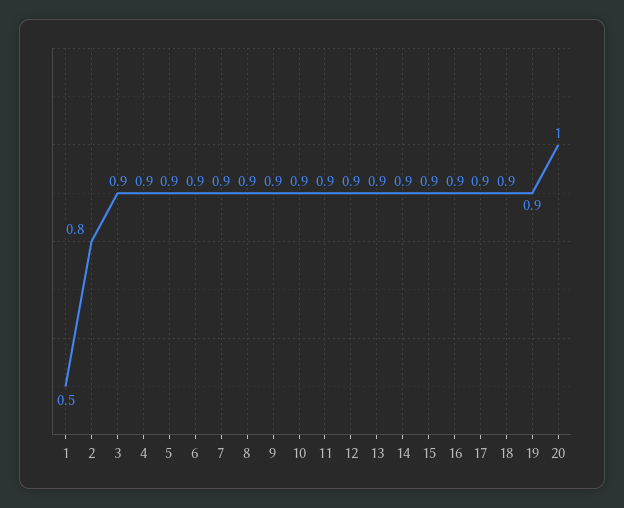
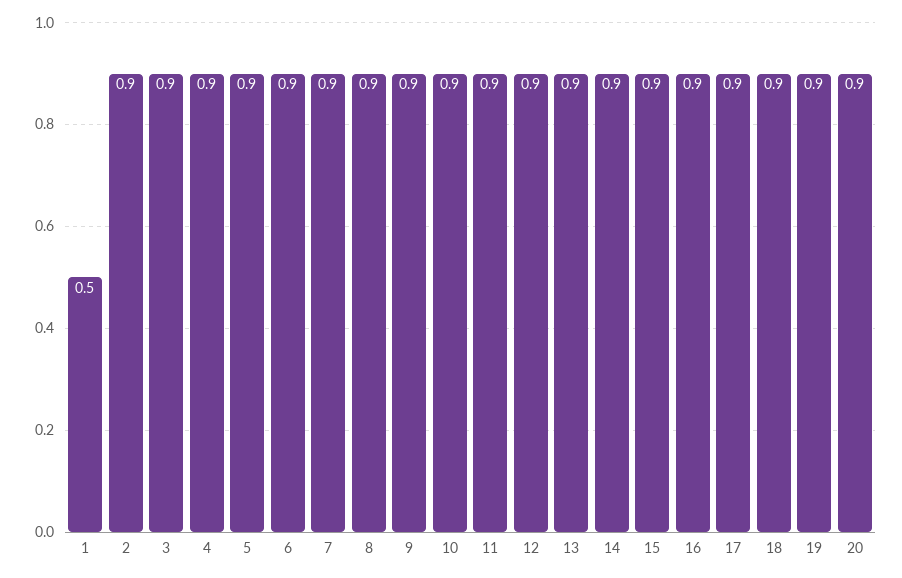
2: 0.8 -> 0.9
20: 1 -> 0.9

